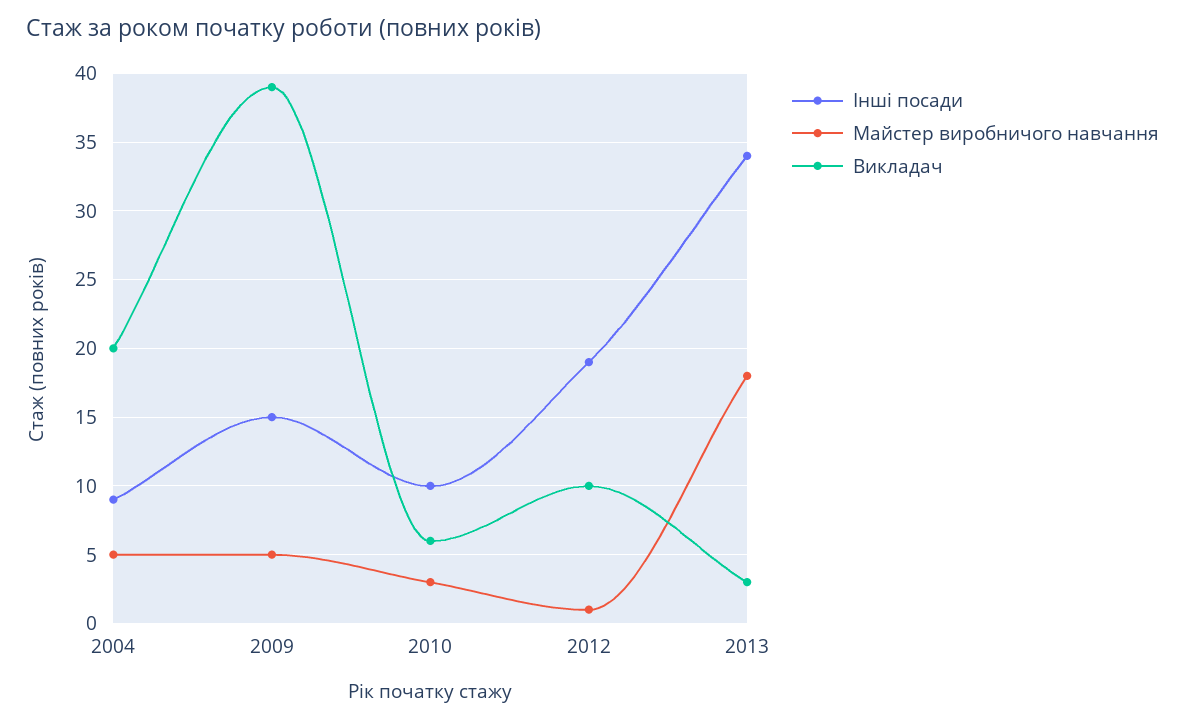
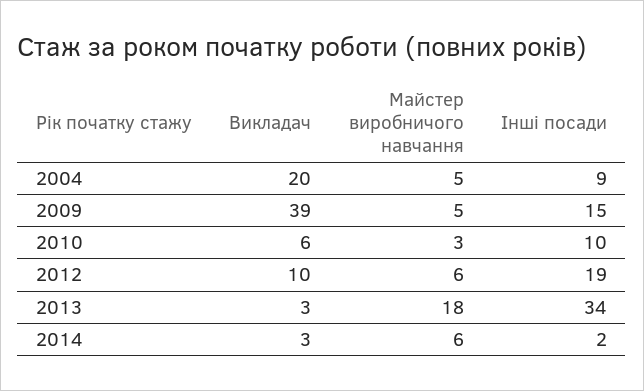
Майстер виробничого навчання, 2012: 1 -> 6
Викладач, 2014: none -> 3
Майстер виробничого навчання, 2014: none -> 6
Інші посади, 2014: none -> 2

